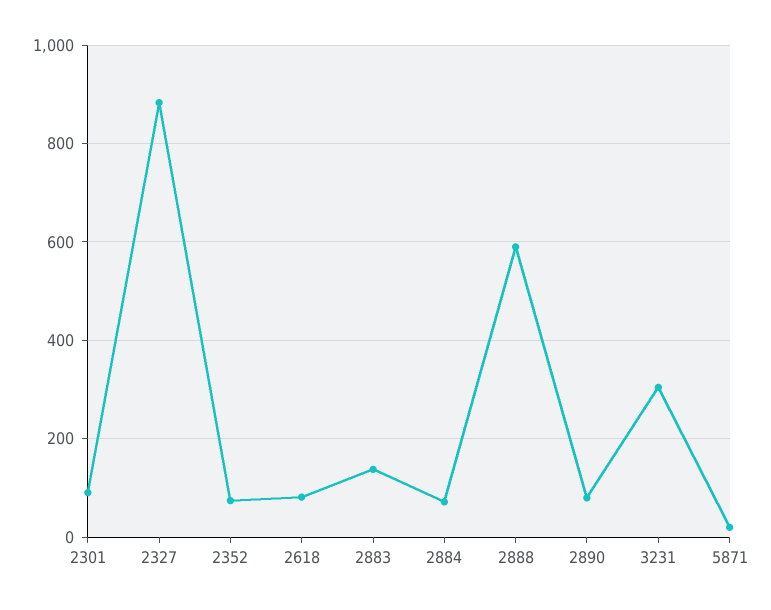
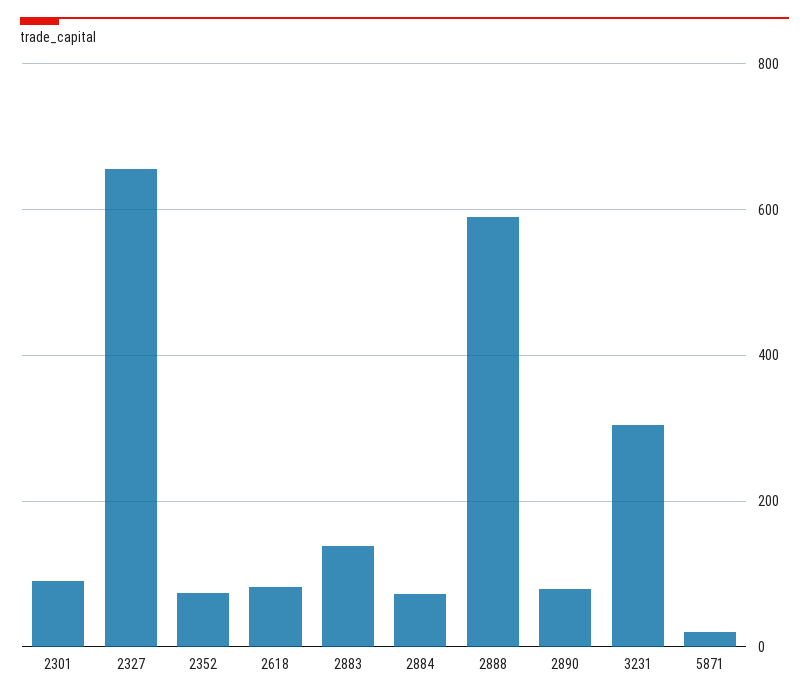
2327: 880 -> 660

